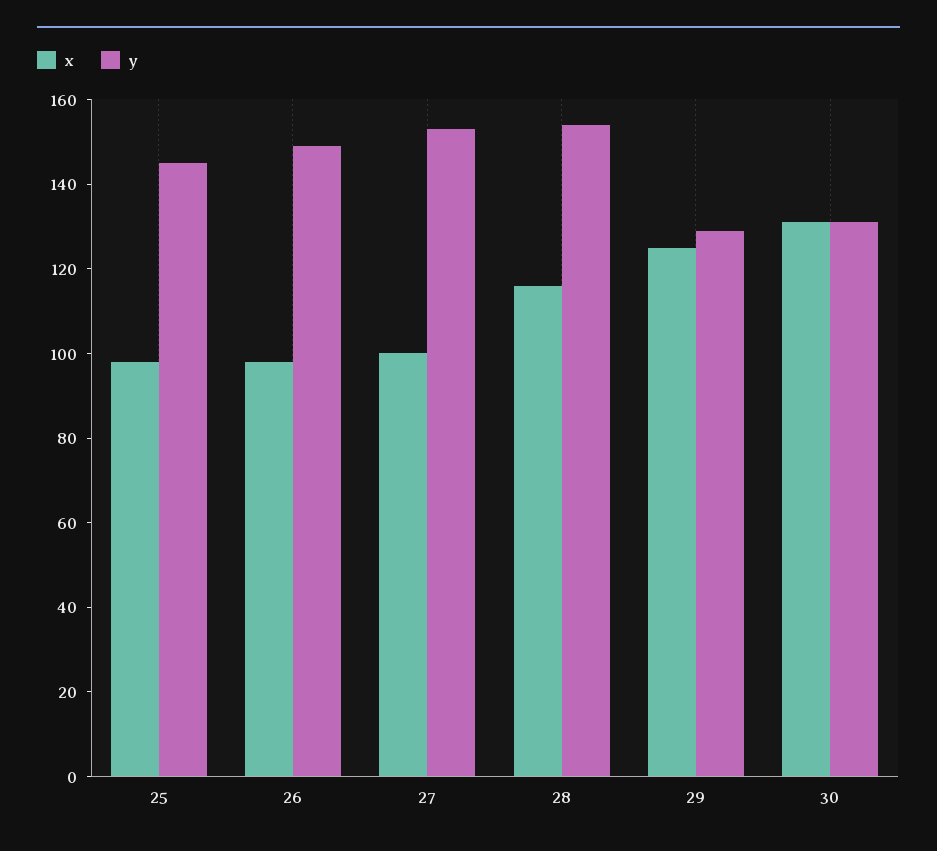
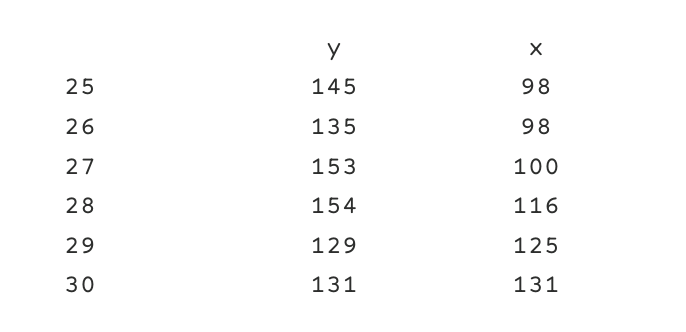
y, 26: 150 -> 135

